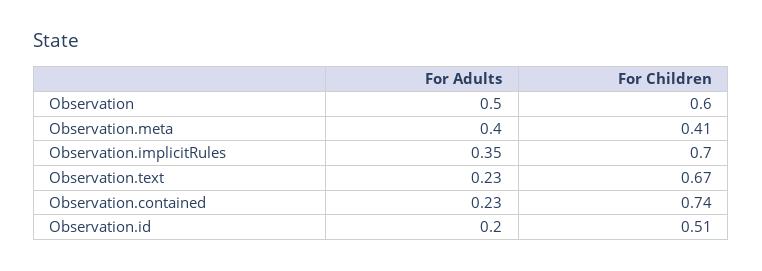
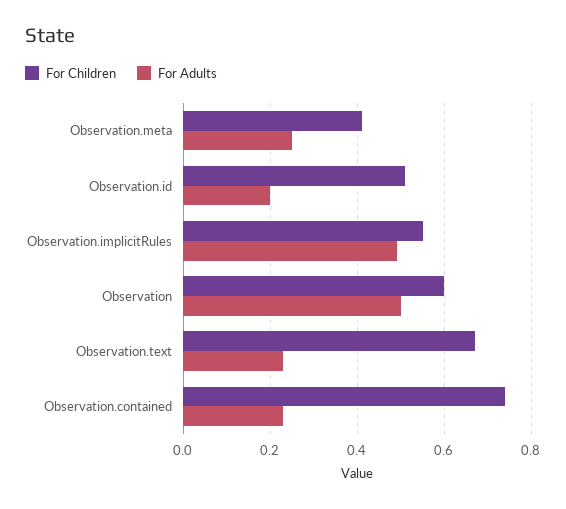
For Adults, Observation.meta: 0.4 -> 0.25
For Adults, Observation.implicitRules: 0.35 -> 0.5
For Children, Observation.implicitRules: 0.7 -> 0.55

